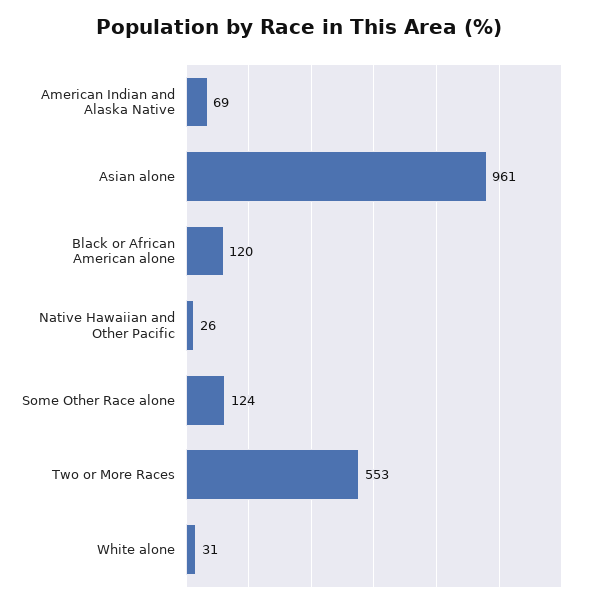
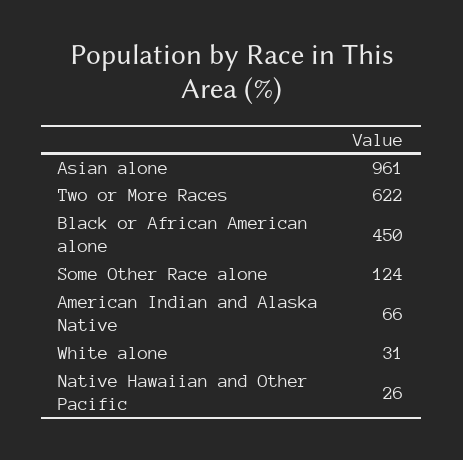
American Indian and Alaska Native: 69 -> 66
Black or African American alone: 120 -> 450
Two or More Races: 553 -> 622

